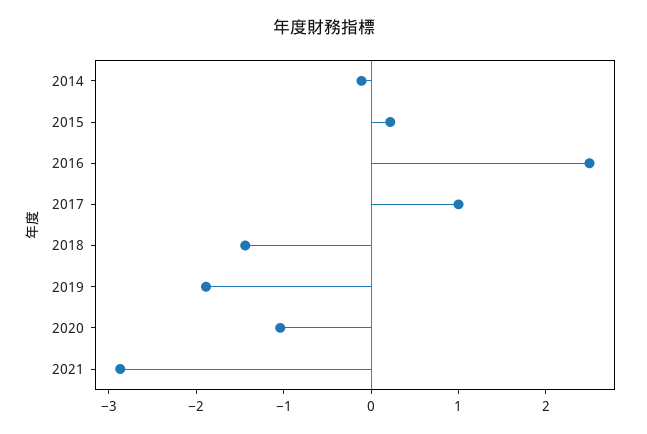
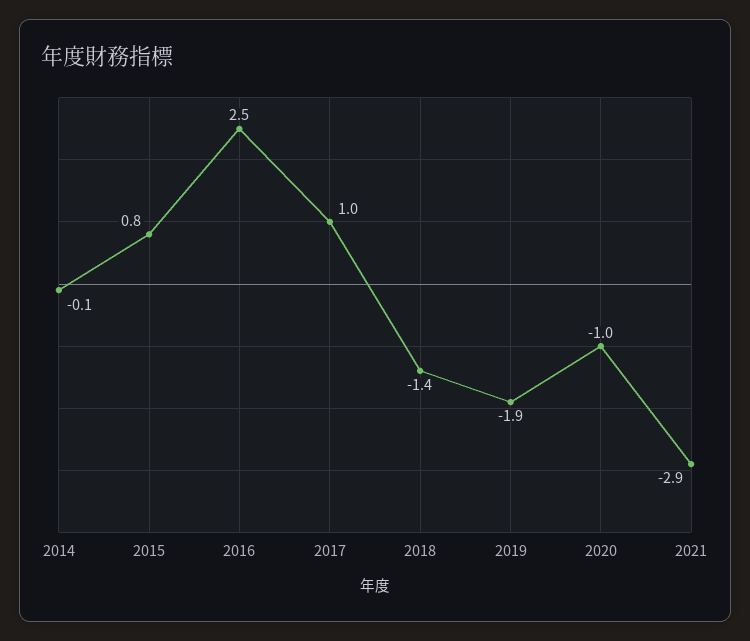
2015: 0.2 -> 0.8

